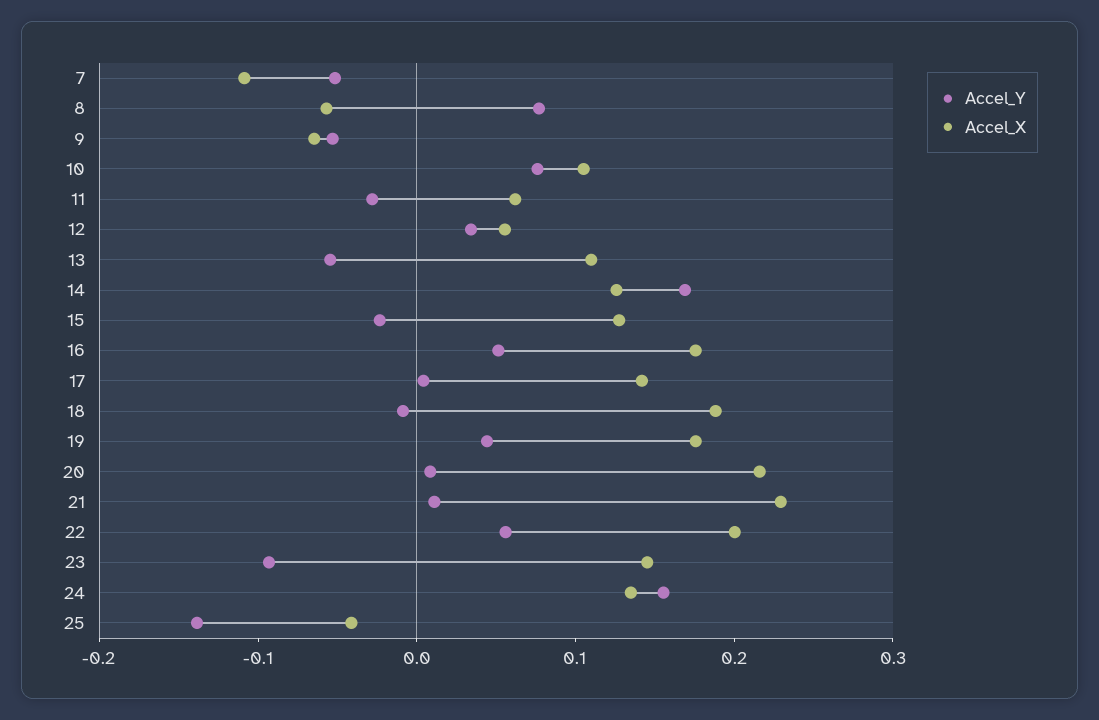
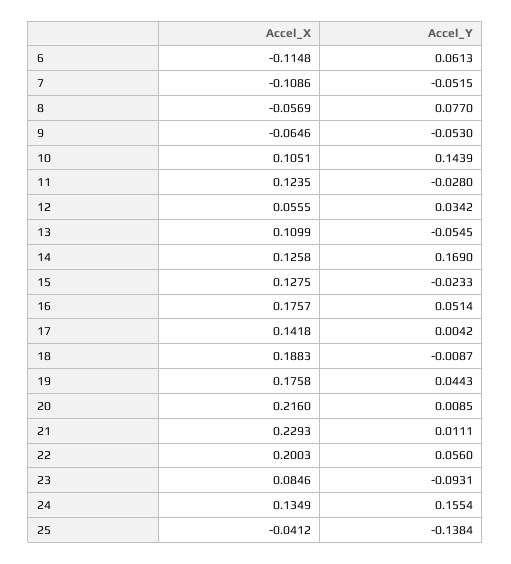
Accel_Y, 10: 0.08 -> 0.1439
Accel_X, 11: 0.06 -> 0.1235
Accel_X, 23: 0.14 -> 0.0846
Accel_X, 6: none -> -0.1148
Accel_Y, 6: none -> 0.0613

